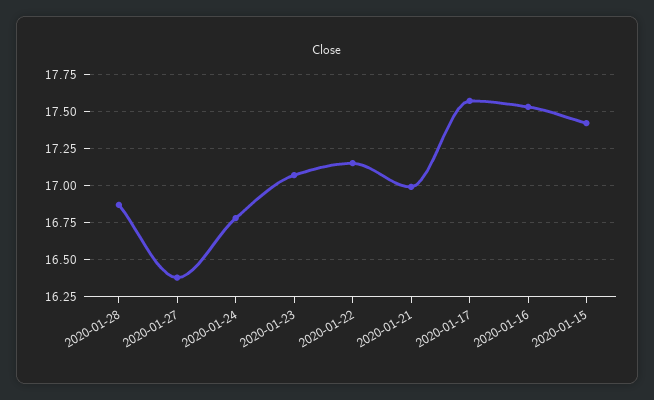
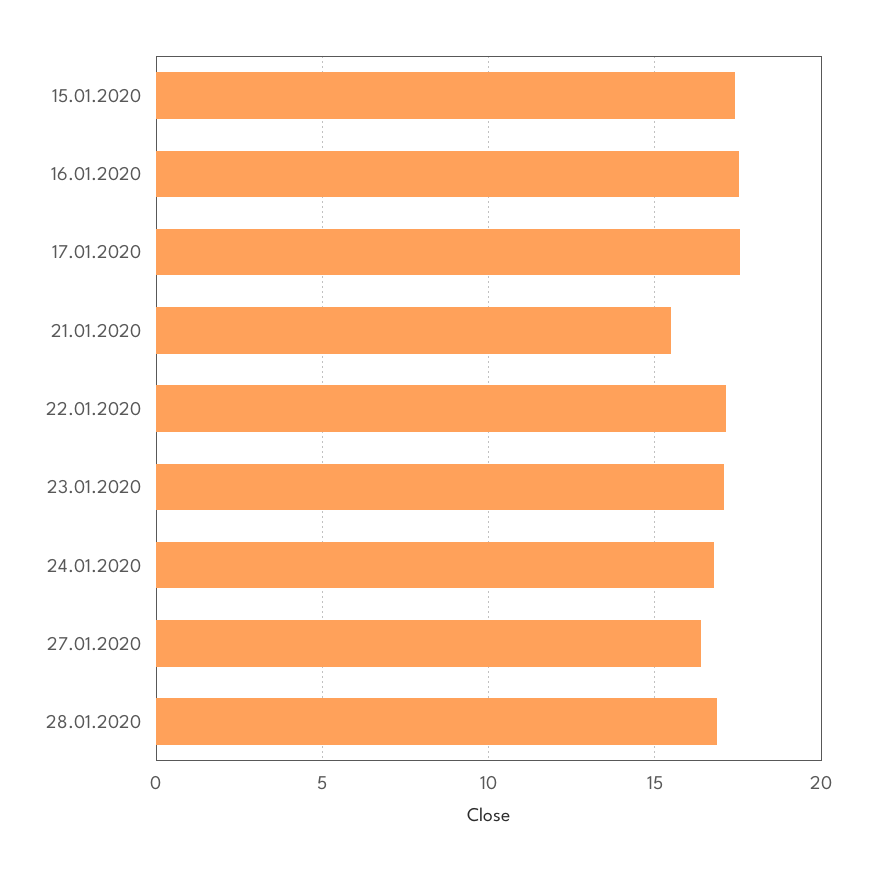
2020-01-21: 17 -> 15.5

